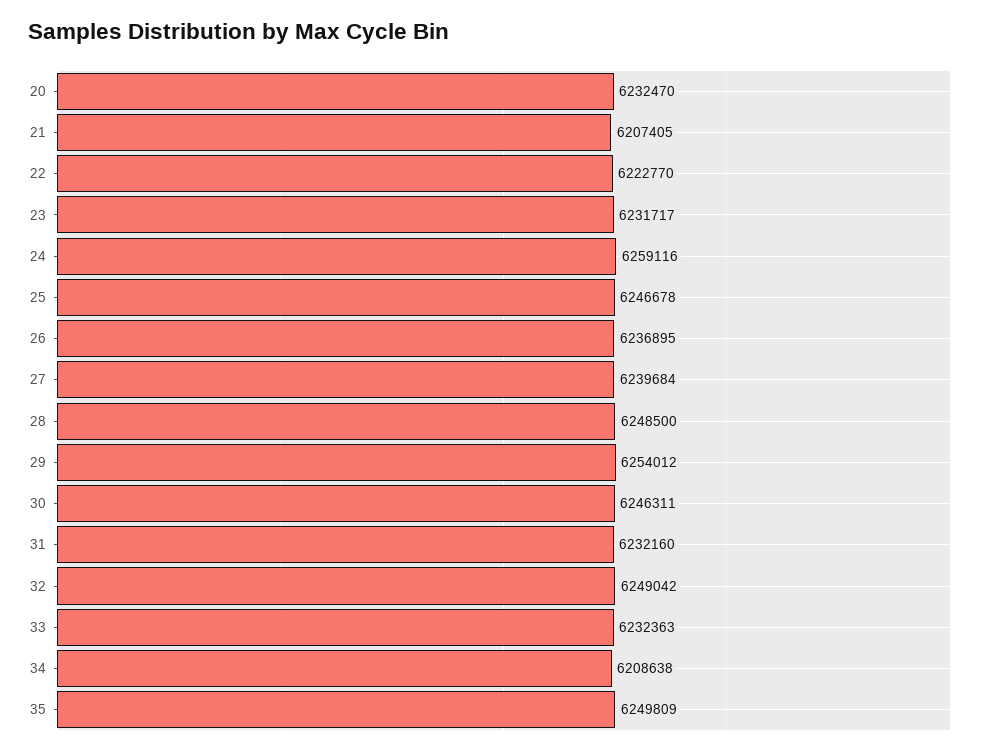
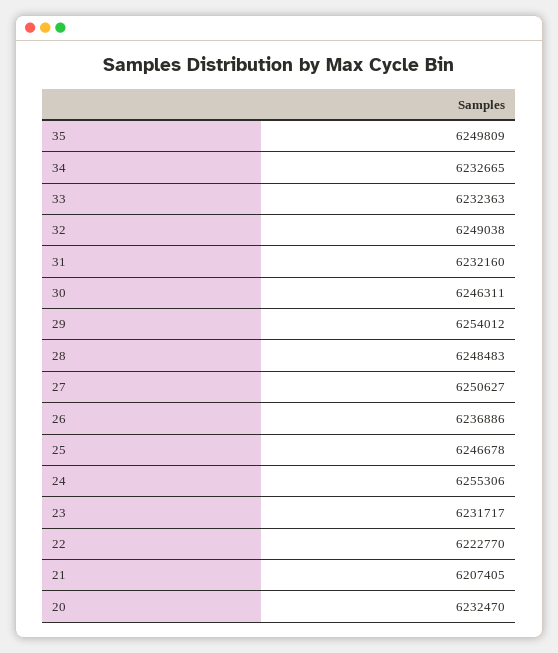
24: 6259116 -> 6255306
26: 6236895 -> 6236886
27: 6239684 -> 6250627
28: 6248500 -> 6248483
32: 6249042 -> 6249038
34: 6208638 -> 6232665

